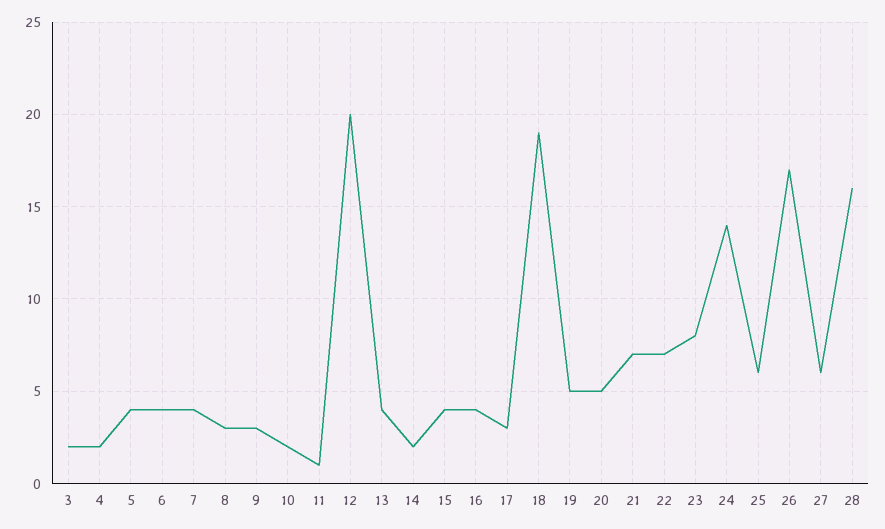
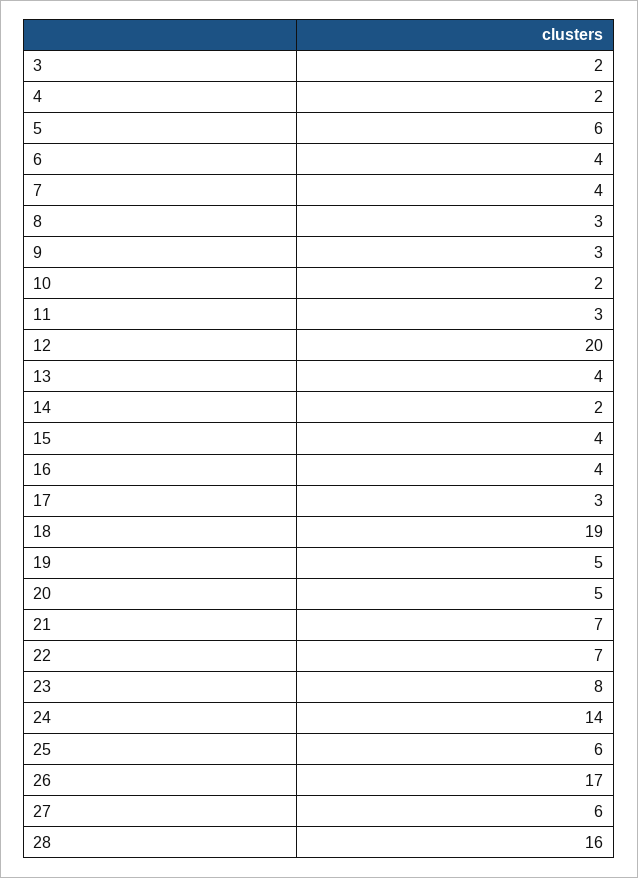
5: 4 -> 6
11: 1 -> 3

